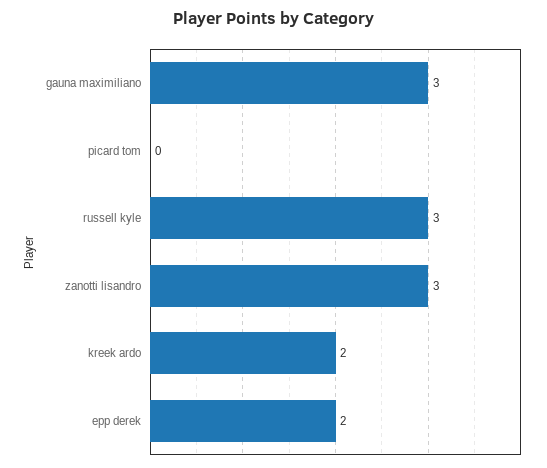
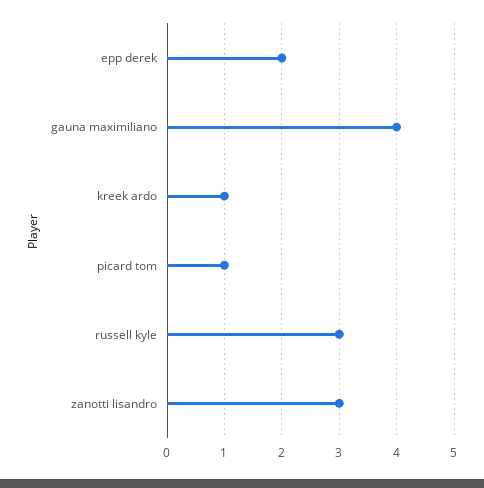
gauna maximiliano: 3 -> 4
picard tom: 0 -> 1
kreek ardo: 2 -> 1

